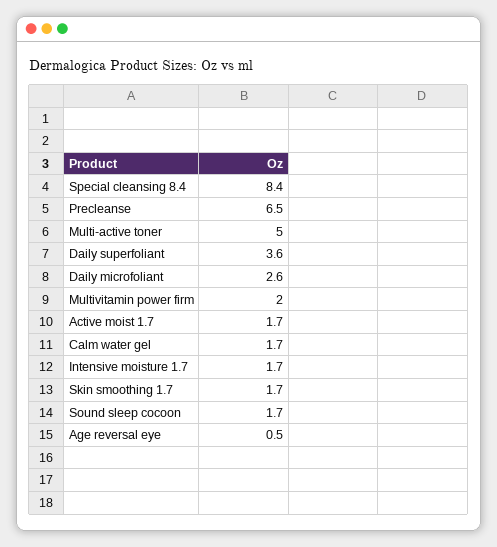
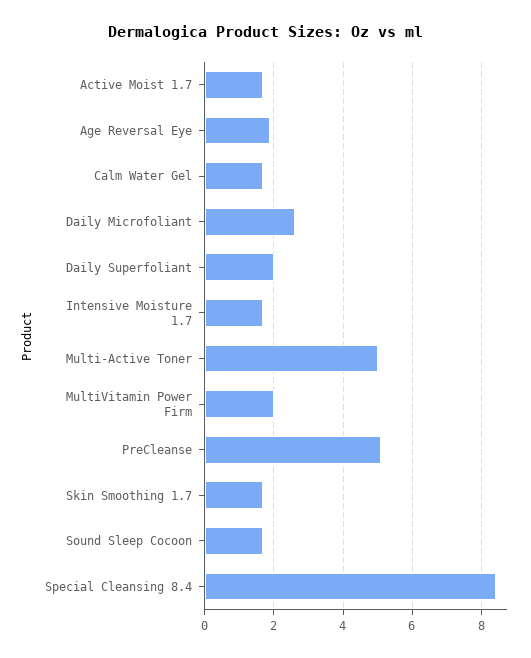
Precleanse: 6.5 -> 5
Daily superfoliant: 3.6 -> 2
Age reversal eye: 0.5 -> 2

